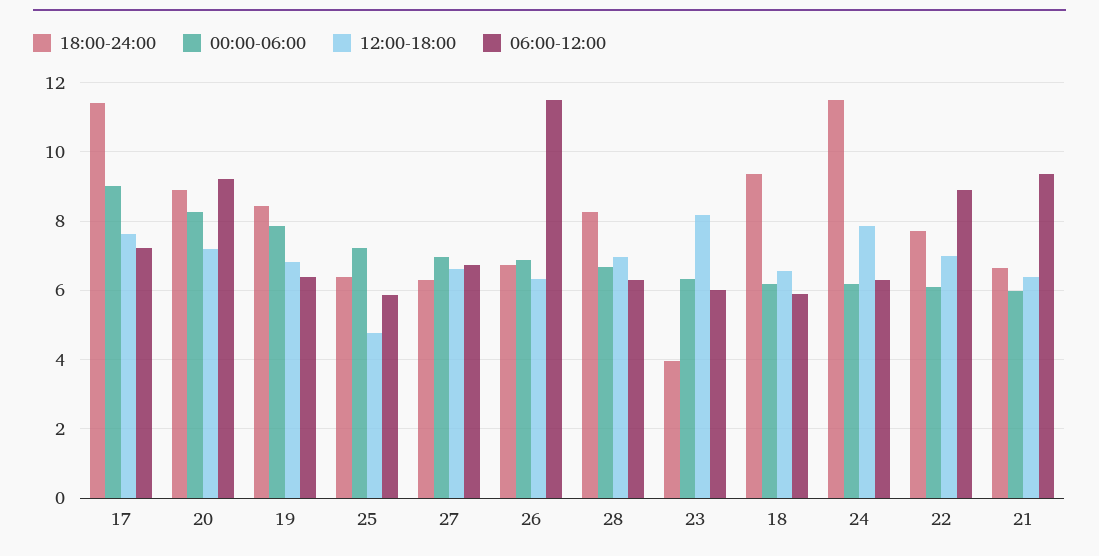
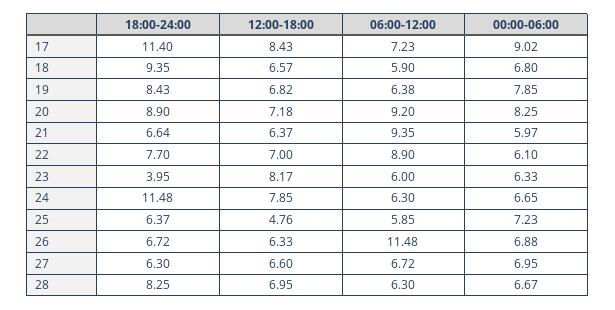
12:00-18:00, 17: 7.6 -> 8.43
00:00-06:00, 18: 6.2 -> 6.8
00:00-06:00, 24: 6.2 -> 6.65

